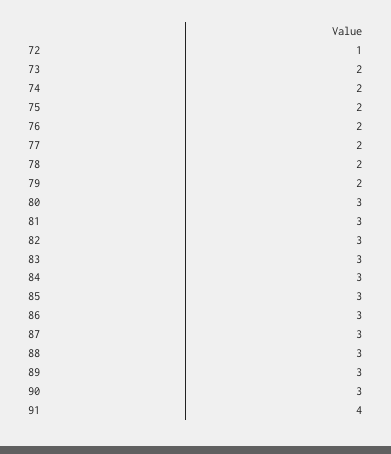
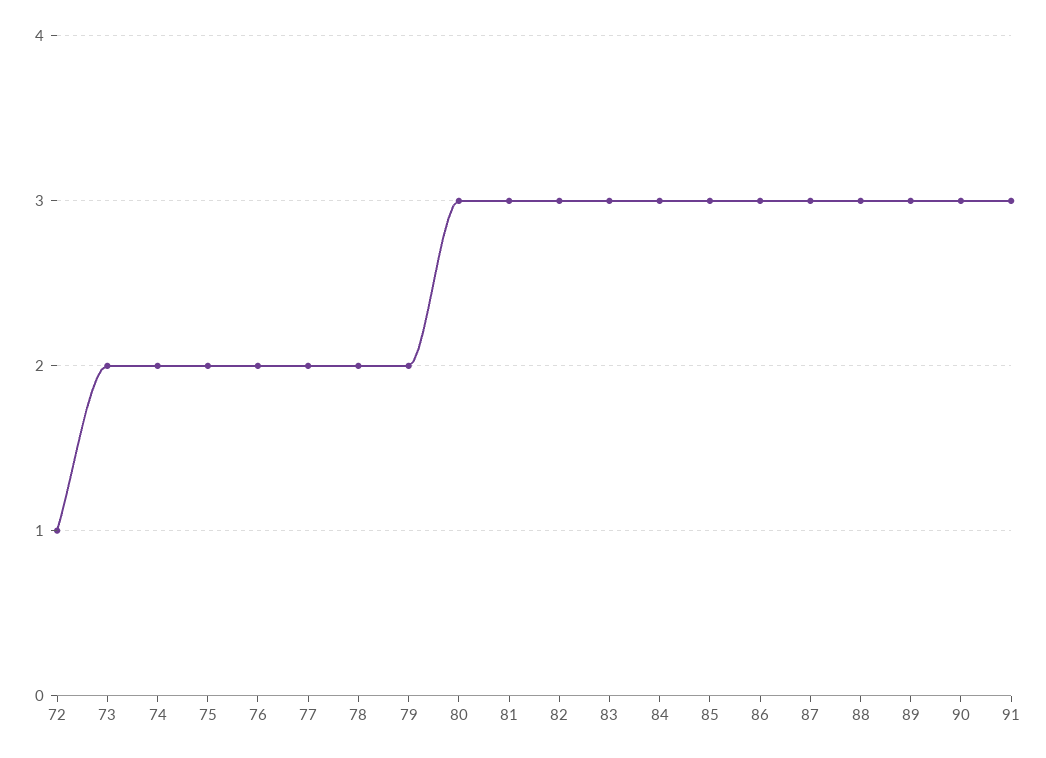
91: 4 -> 3

